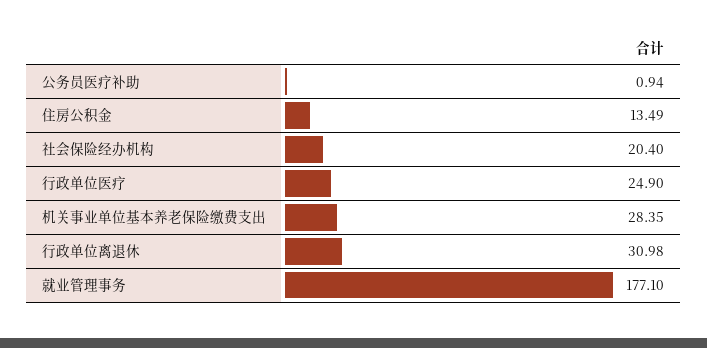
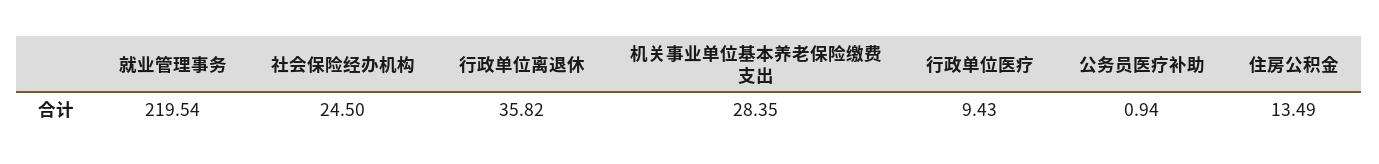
社会保险经办机构: 20.4 -> 24.5
行政单位医疗: 24.9 -> 9.43
行政单位离退休: 30.98 -> 35.82
就业管理事务: 177.1 -> 219.54

